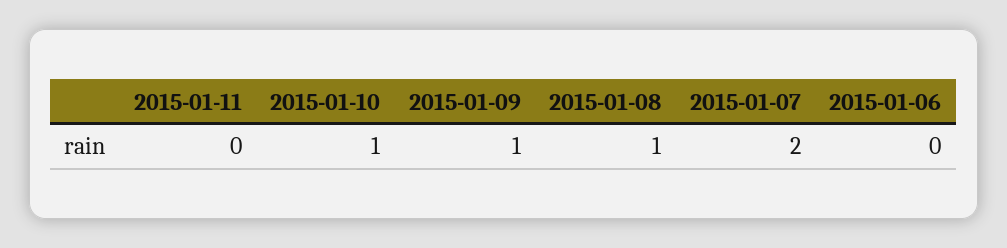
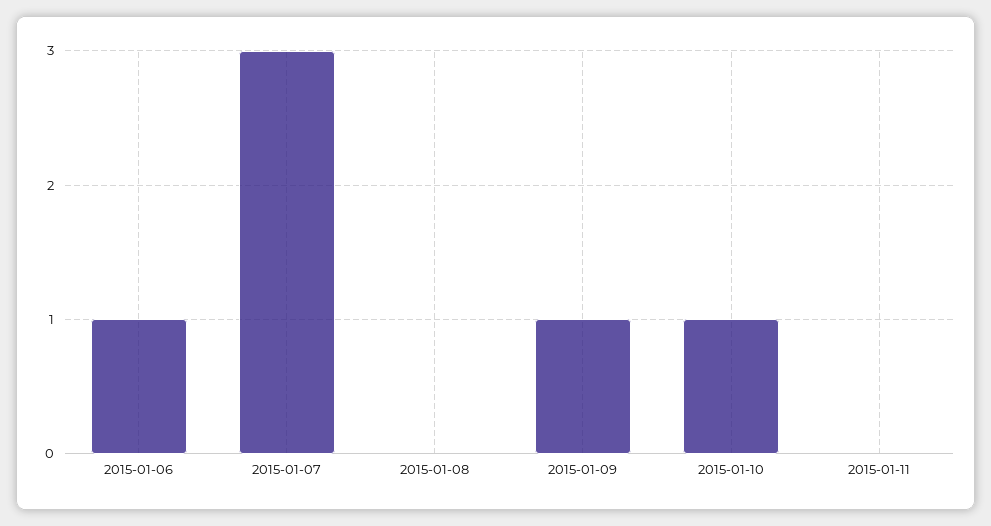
2015-01-08: 1 -> 0
2015-01-07: 2 -> 3
2015-01-06: 0 -> 1

